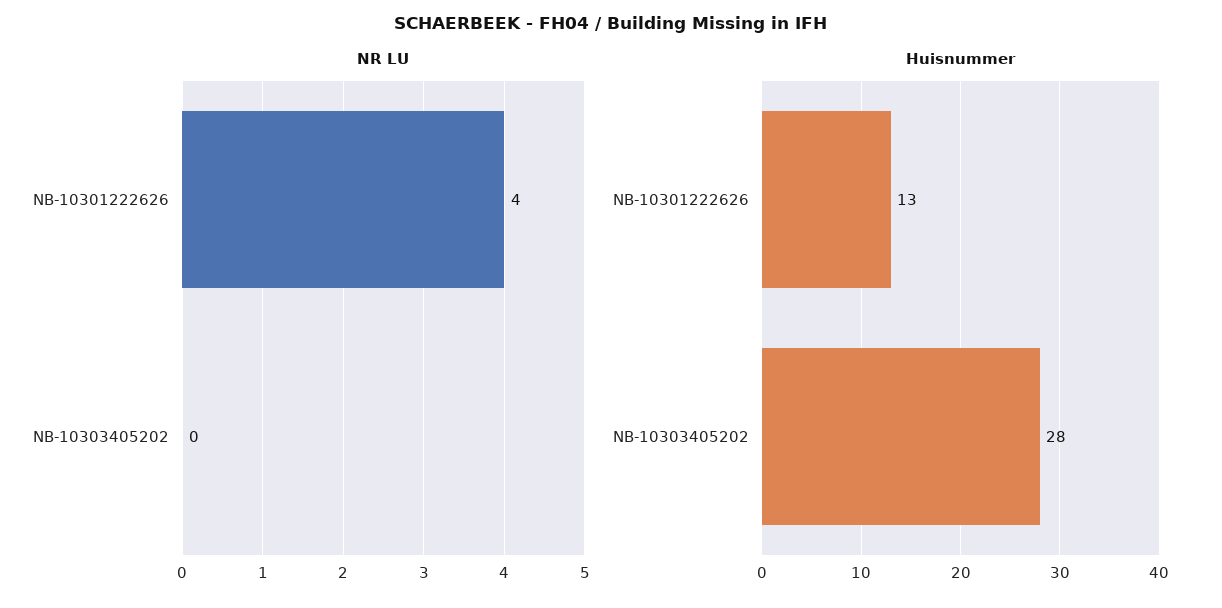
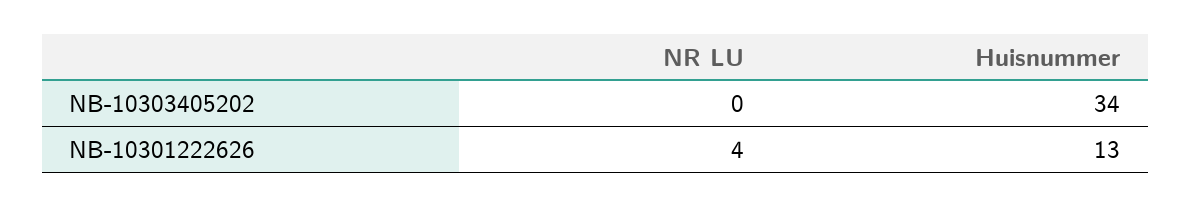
Huisnummer, NB-10303405202: 28 -> 34

